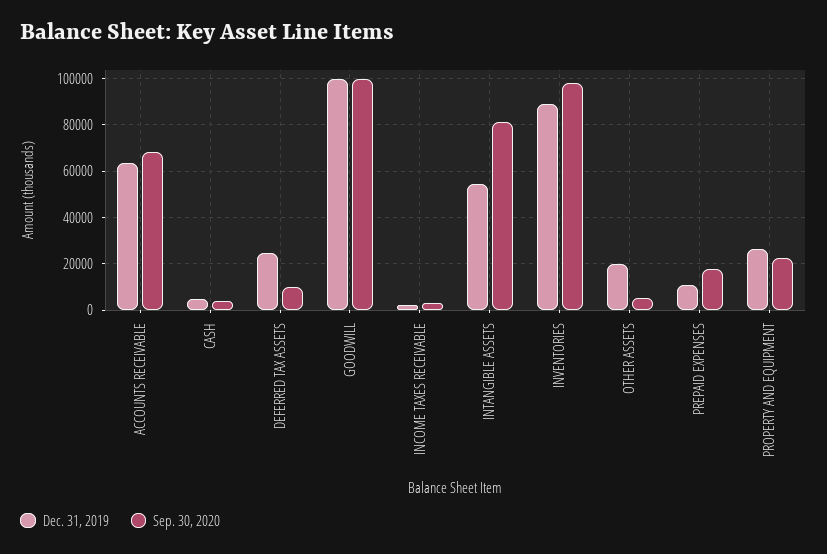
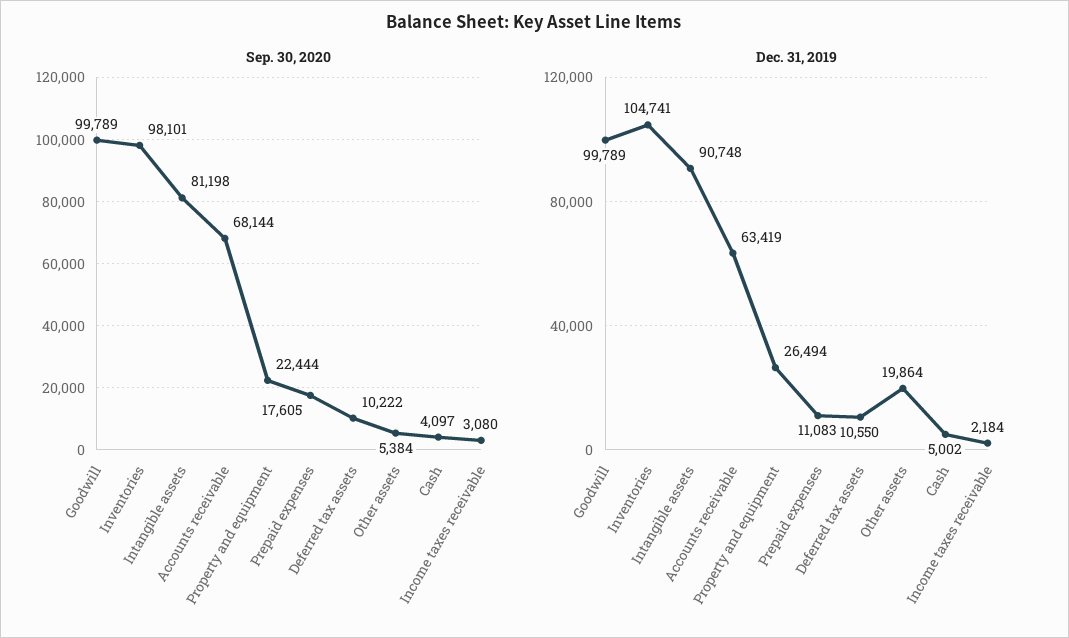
Dec. 31, 2019, DEFERRED TAX ASSETS: 25000 -> 10550
Dec. 31, 2019, INTANGIBLE ASSETS: 55000 -> 90748
Dec. 31, 2019, INVENTORIES: 90000 -> 104741

